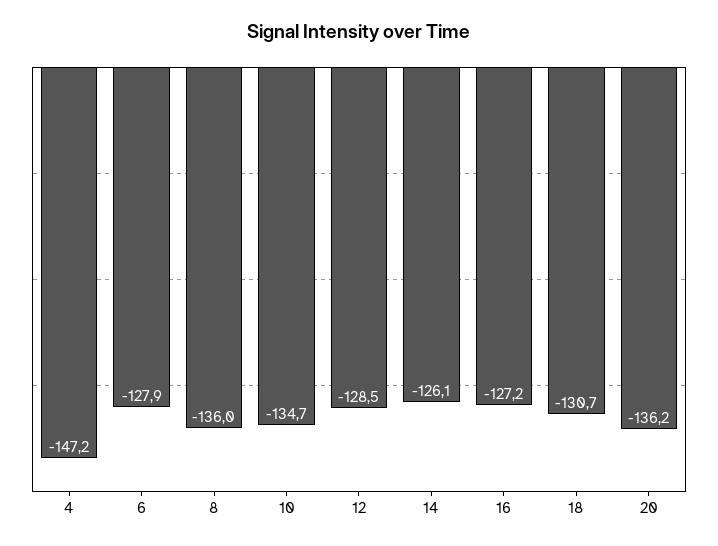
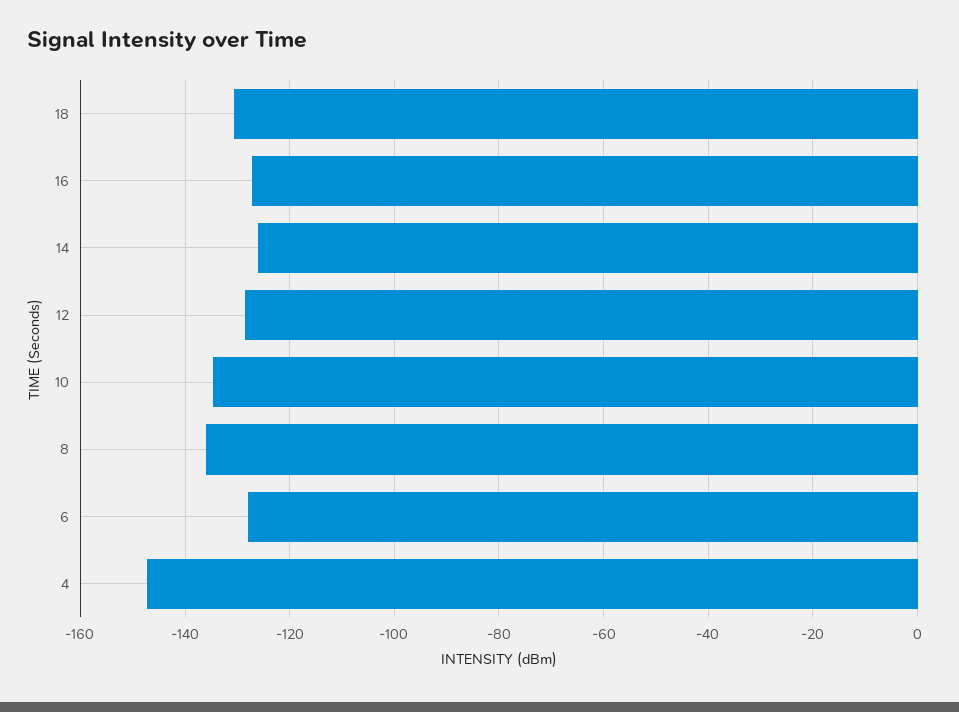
20: -136.2 -> none

